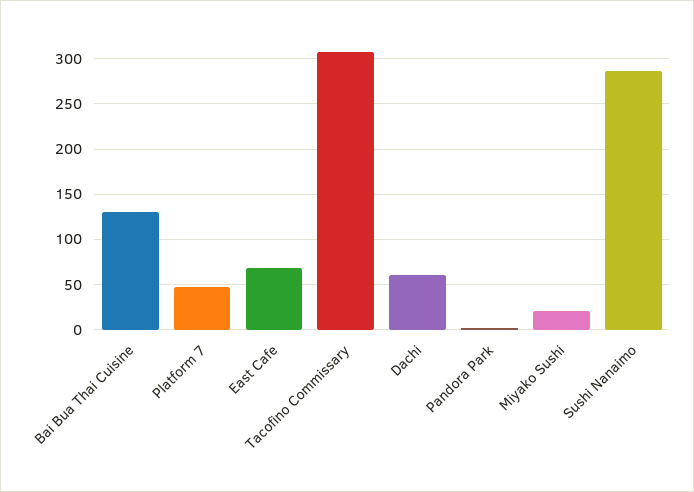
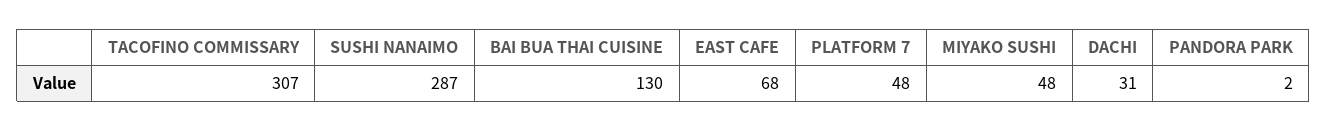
Dachi: 60 -> 31
Miyako Sushi: 20 -> 48

